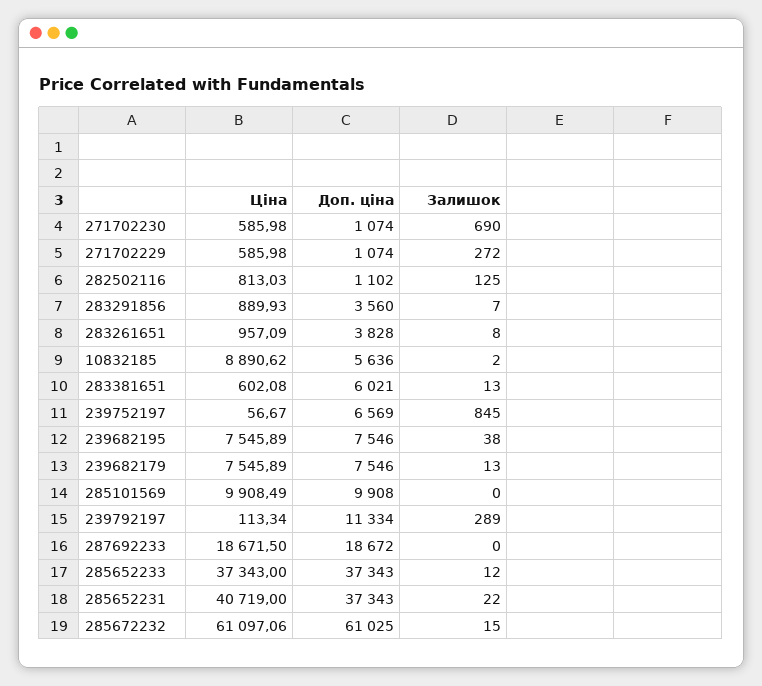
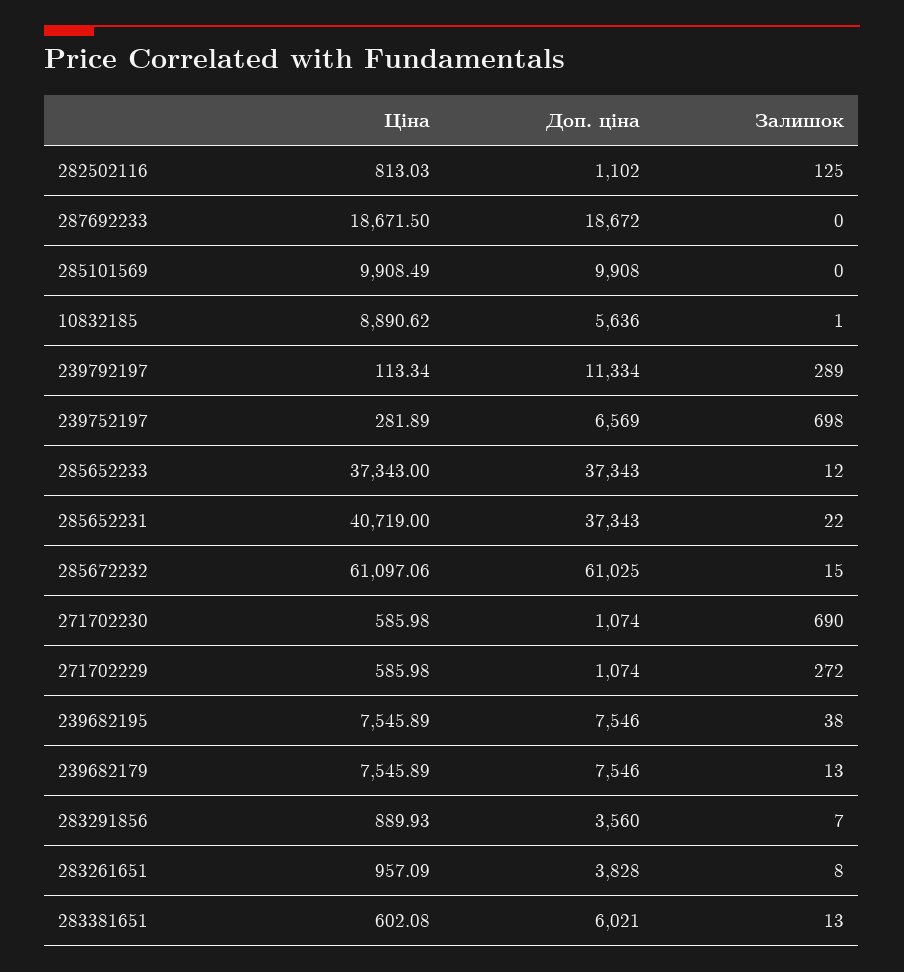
Залишок, 10832185: 2 -> 1
Ціна, 239752197: 56.67 -> 281.89
Залишок, 239752197: 845 -> 698

